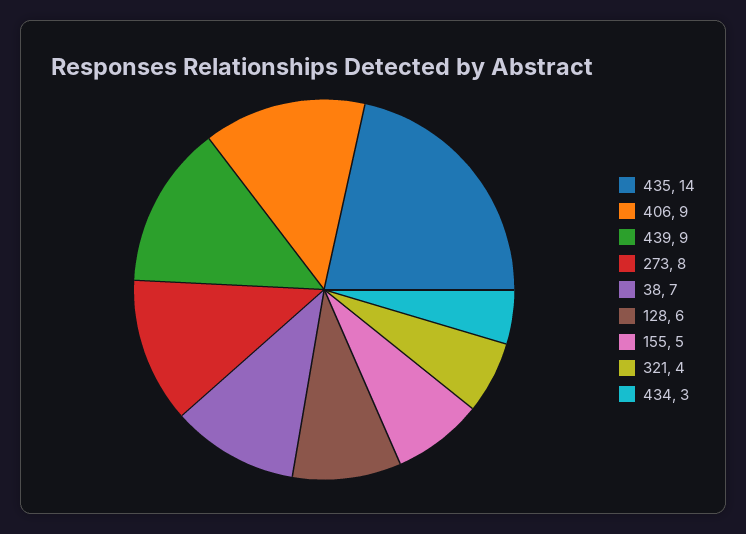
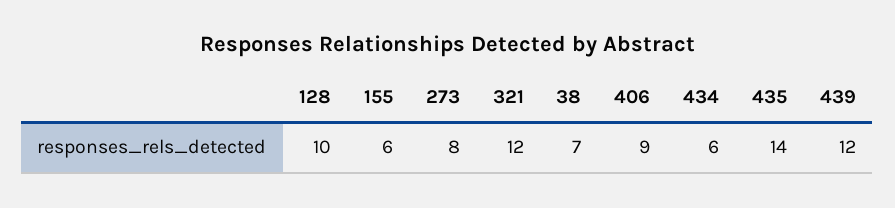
439: 9 -> 12
128: 6 -> 10
155: 5 -> 6
321: 4 -> 12
434: 3 -> 6

